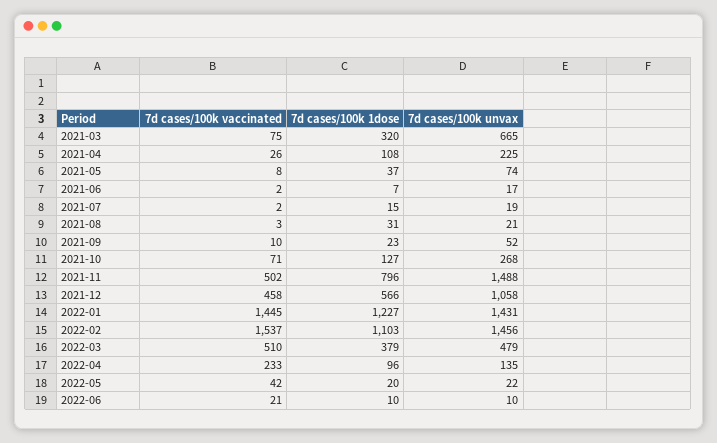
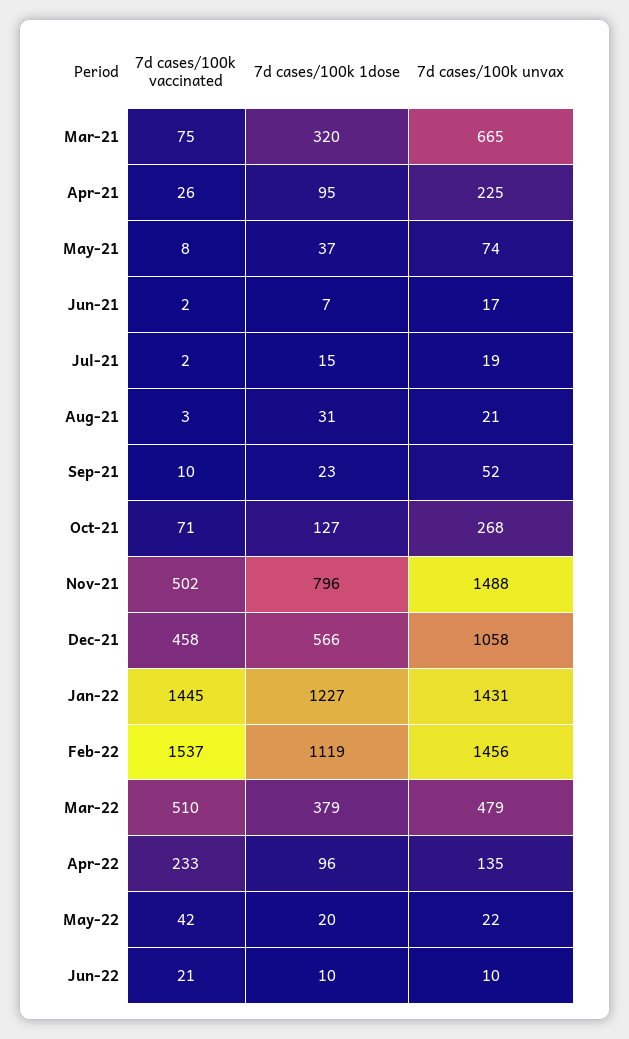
7d cases/100k 1dose, 2021-04: 108 -> 95
7d cases/100k 1dose, 2022-02: 1103 -> 1119

